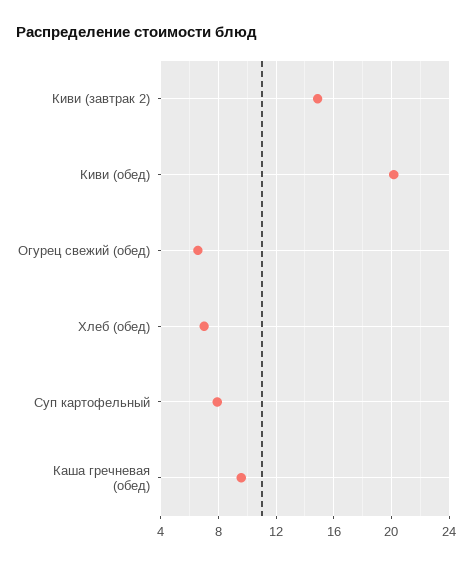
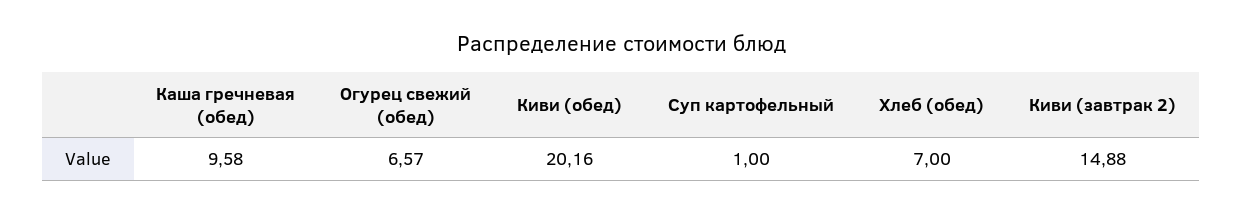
Суп картофельный: 8 -> 1

